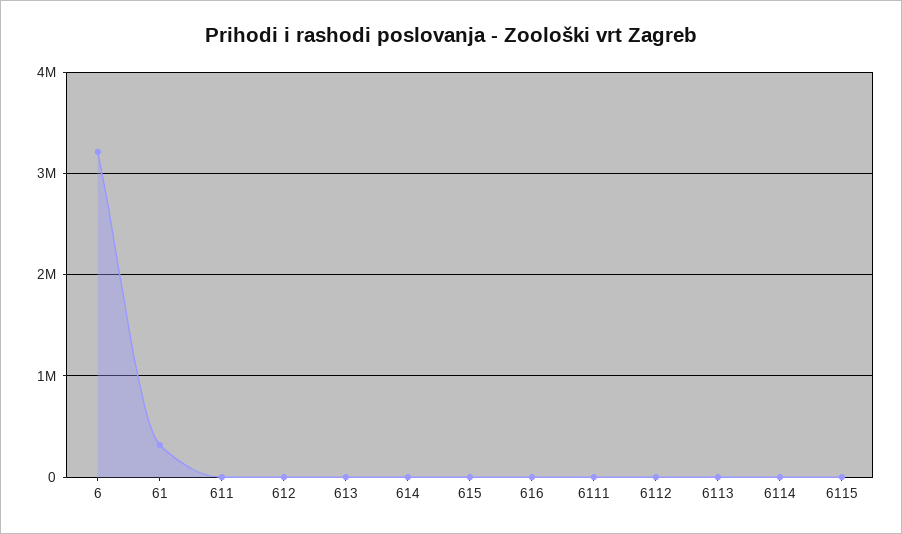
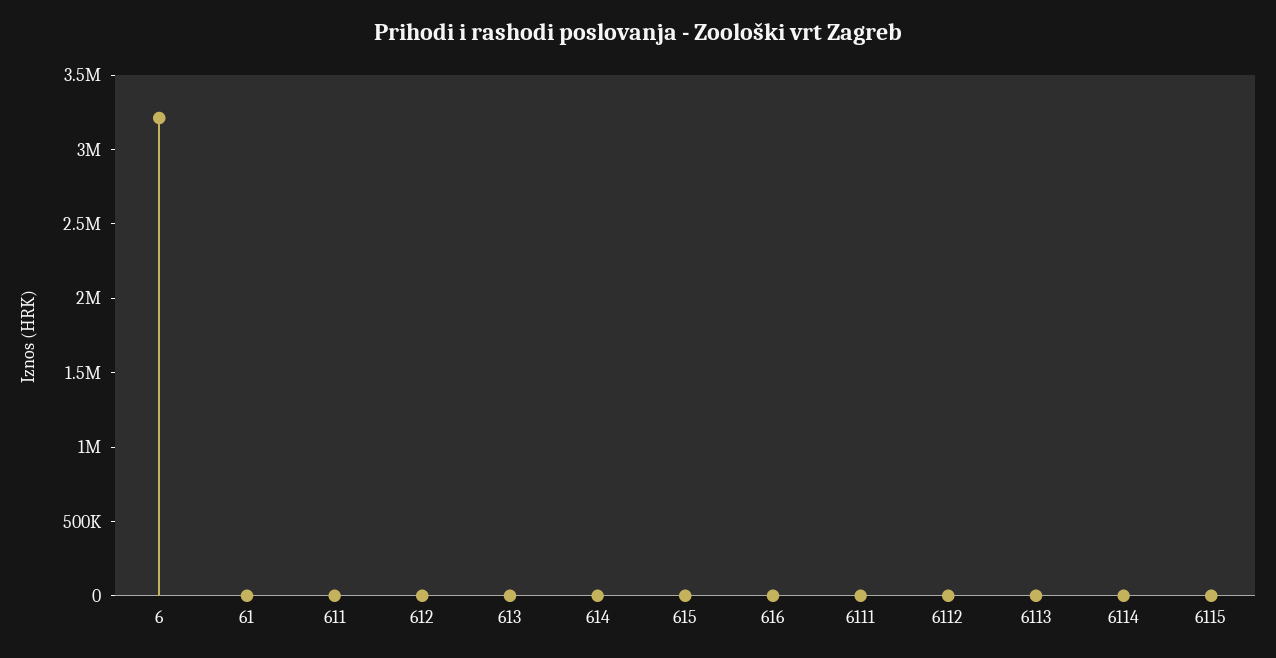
61: 300000 -> 0

